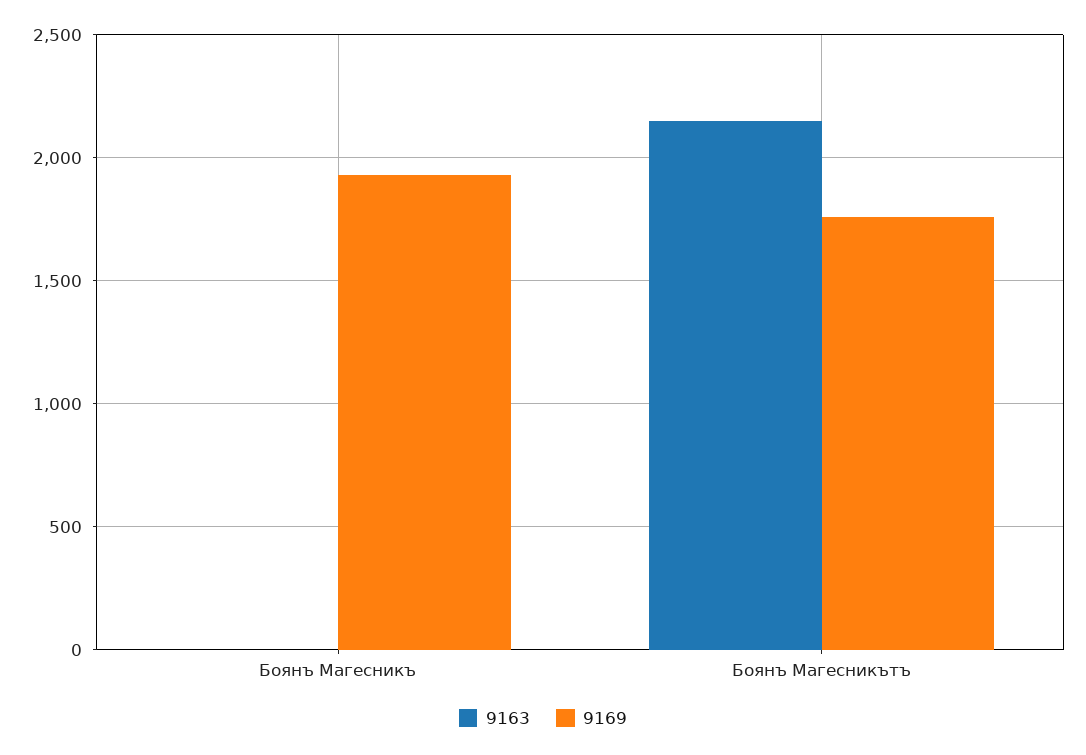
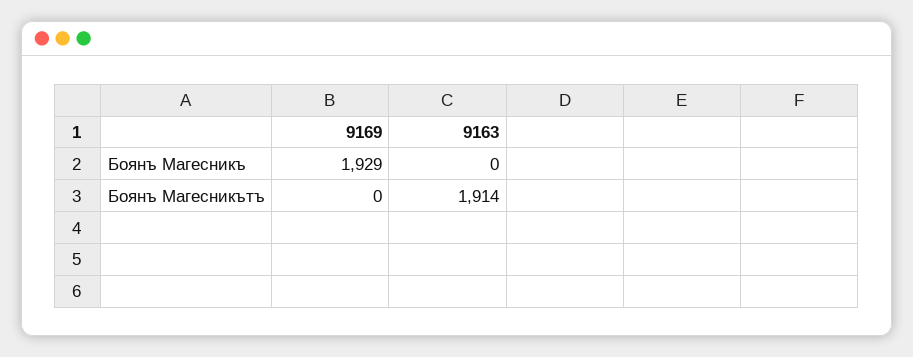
9163, Боянъ Магесникътъ: 2150 -> 1914
9169, Боянъ Магесникътъ: 1750 -> 0

